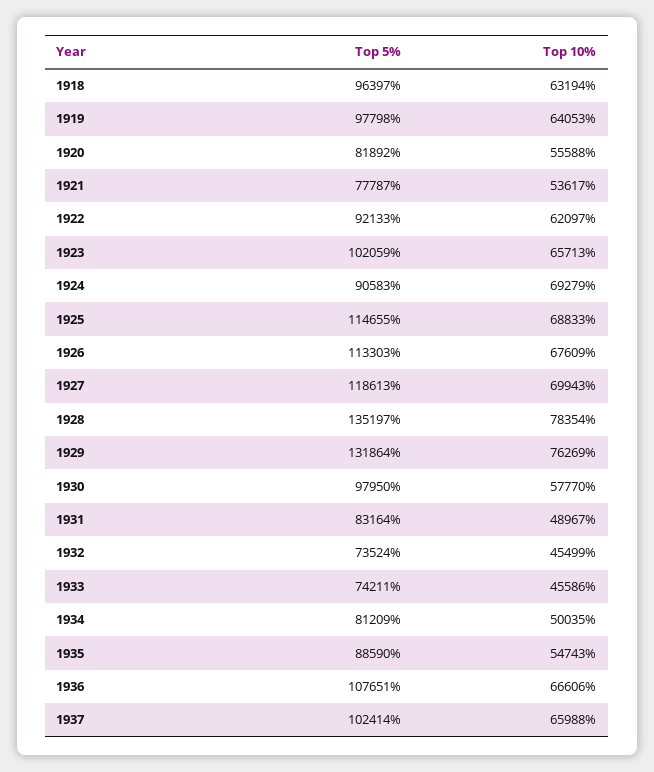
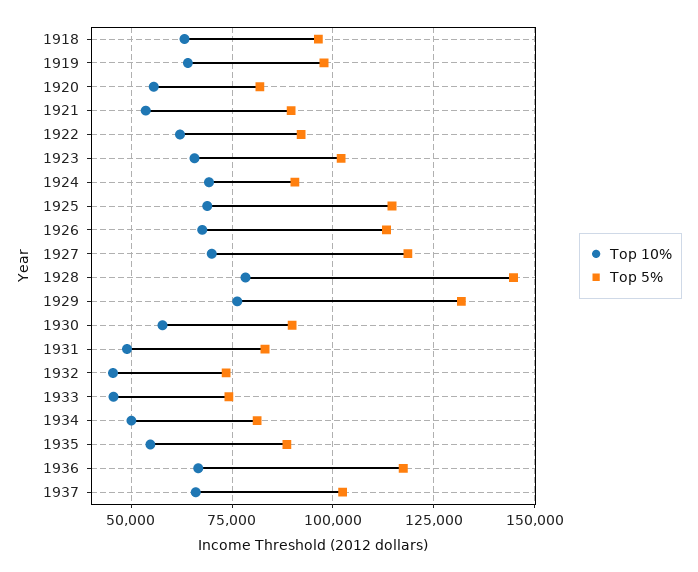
Top 5%, 1921: 77787 -> 90000
Top 5%, 1928: 135197 -> 145000
Top 5%, 1930: 97950 -> 90000
Top 5%, 1936: 107651 -> 117500

